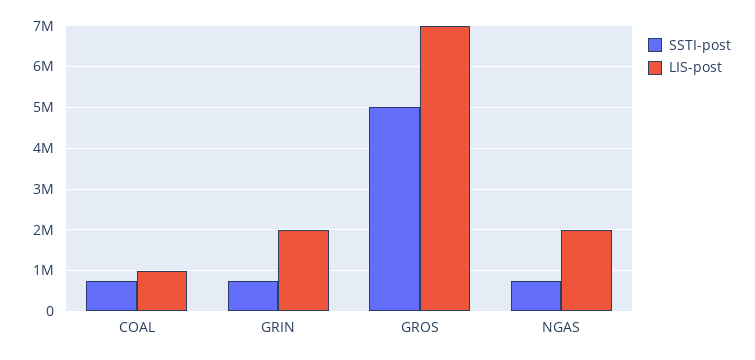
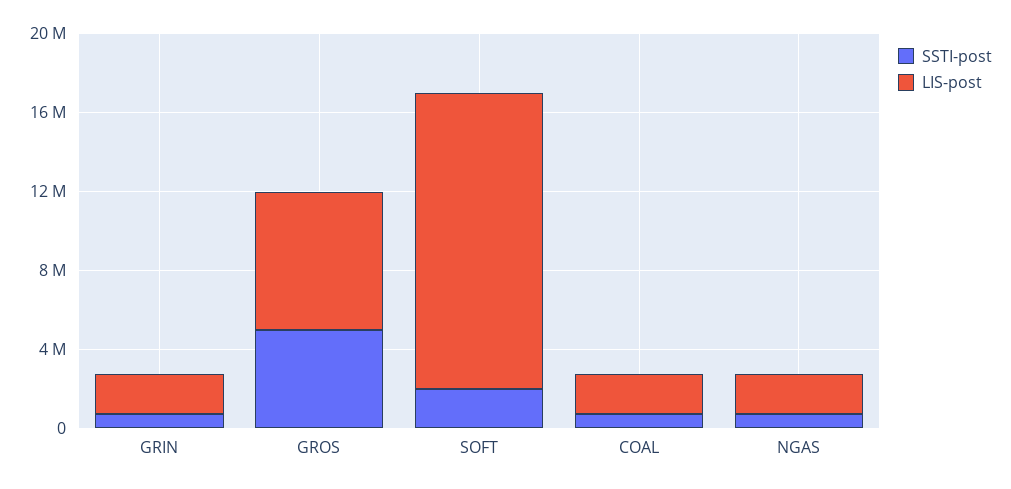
LIS-post, COAL: 1000000 -> 2000000
SSTI-post, SOFT: none -> 2000000
LIS-post, SOFT: none -> 15000000

